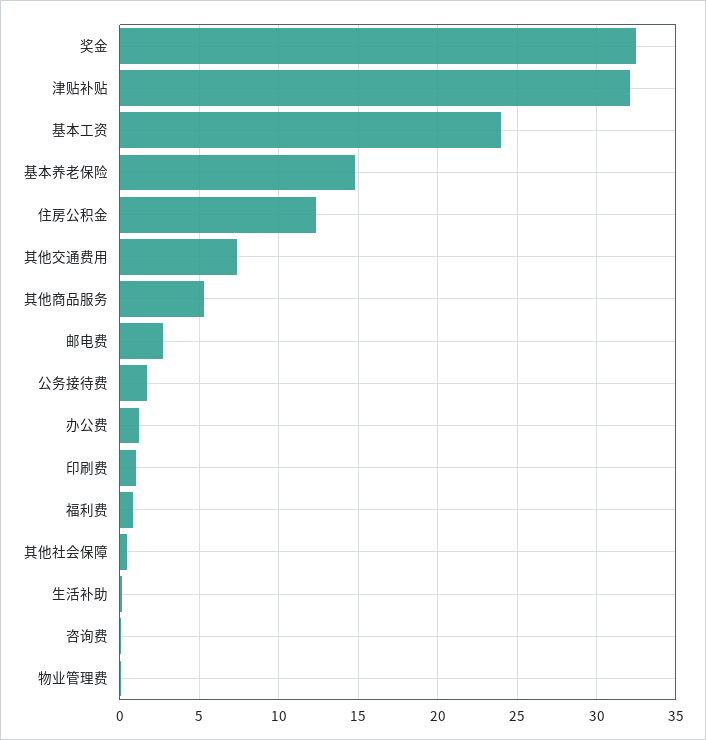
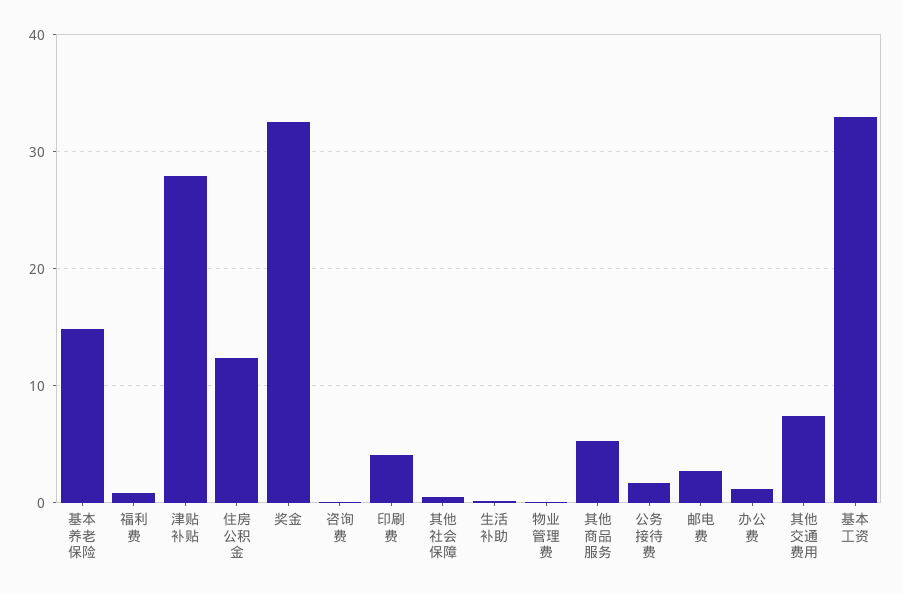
津贴补贴: 32 -> 28
基本工资: 24 -> 33
印刷费: 1 -> 4

